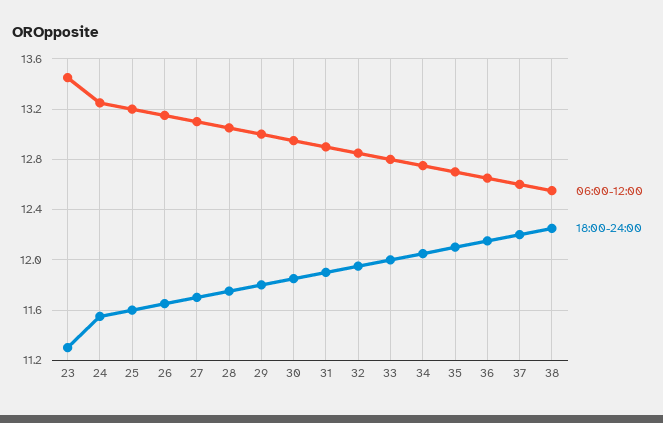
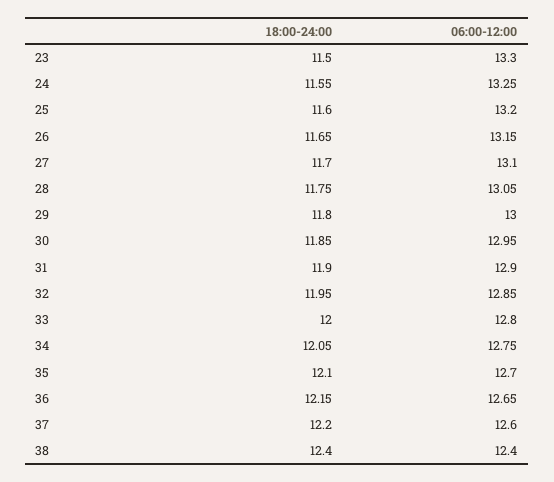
06:00-12:00, 23: 13.45 -> 13.3
18:00-24:00, 23: 11.3 -> 11.5
06:00-12:00, 38: 12.55 -> 12.4
18:00-24:00, 38: 12.25 -> 12.4

